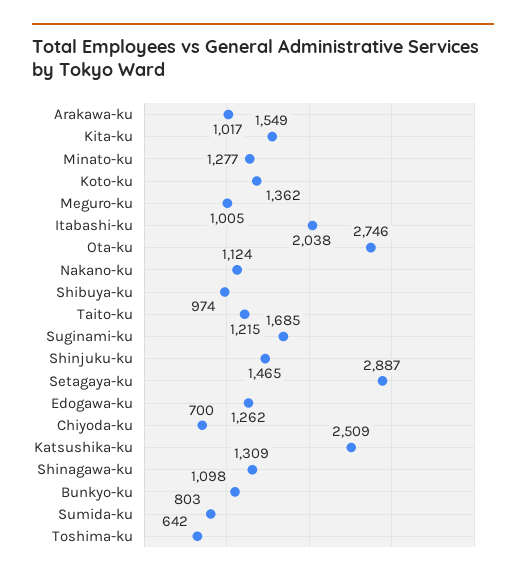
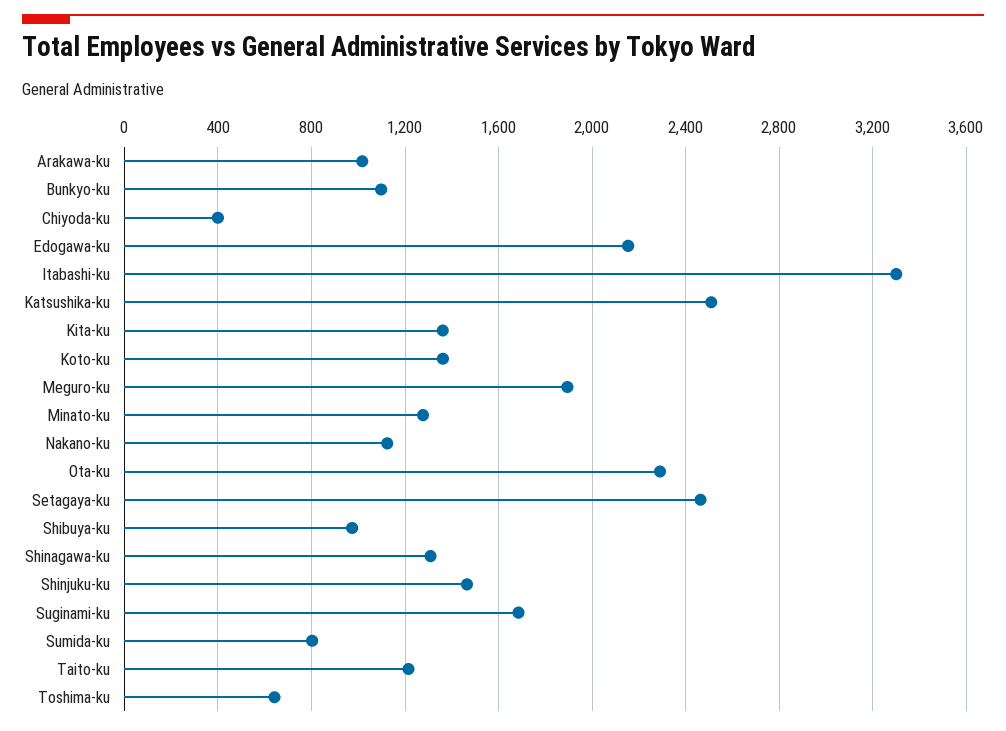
Kita-ku: 1549 -> 1350
Meguro-ku: 1005 -> 1900
Itabashi-ku: 2038 -> 3300
Ota-ku: 2746 -> 2300
Setagaya-ku: 2887 -> 2450
Edogawa-ku: 1262 -> 2150
Chiyoda-ku: 700 -> 400

